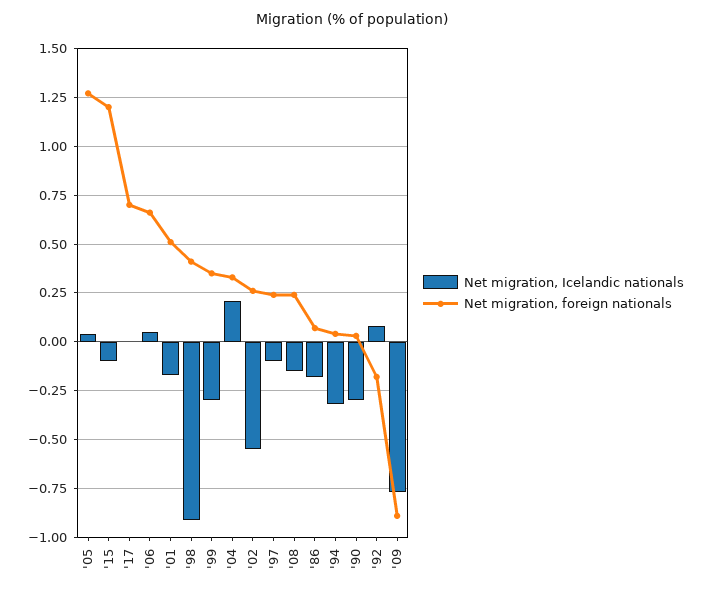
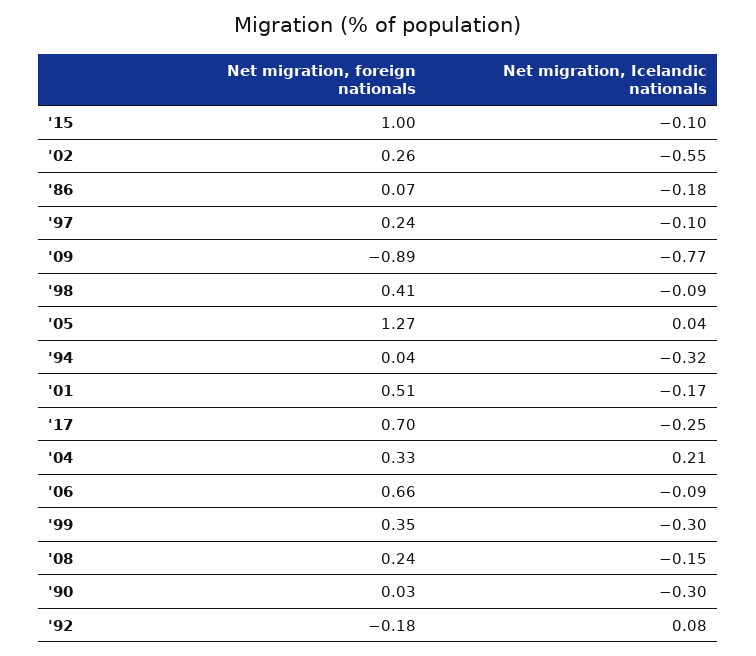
Net migration, foreign nationals, '15: 1.2 -> 1
Net migration, Icelandic nationals, '17: 0 -> -0.25
Net migration, Icelandic nationals, '06: 0.05 -> -0.09
Net migration, Icelandic nationals, '98: -0.9 -> -0.09

